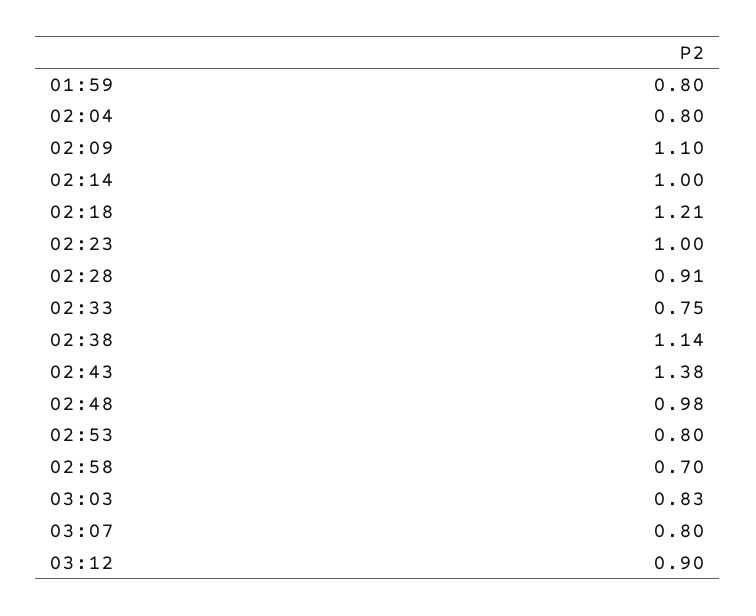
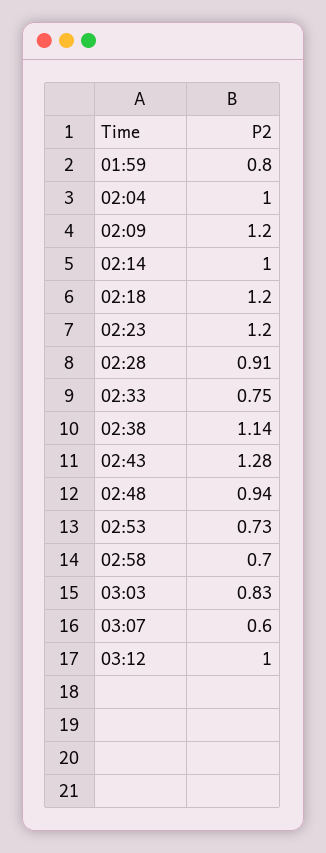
02:04: 0.8 -> 1
02:09: 1.1 -> 1.2
02:18: 1.21 -> 1.2
02:23: 1 -> 1.2
02:43: 1.38 -> 1.28
02:48: 0.98 -> 0.94
02:53: 0.8 -> 0.73
03:07: 0.8 -> 0.6
03:12: 0.9 -> 1

